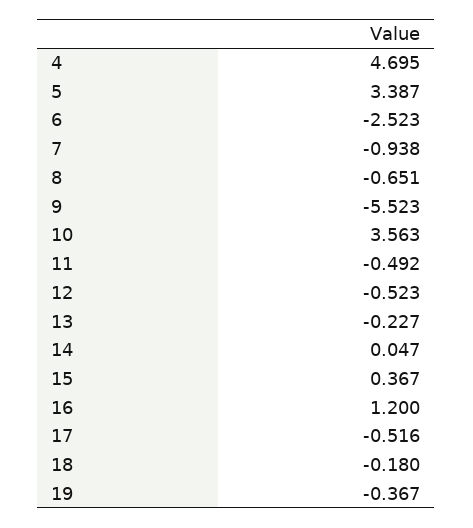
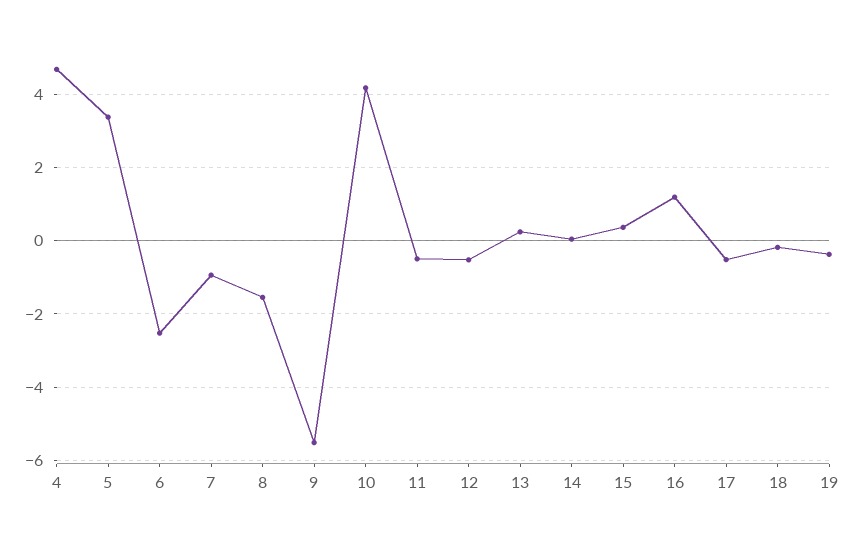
8: -0.651 -> -1.6
10: 3.563 -> 4.2
13: -0.227 -> 0.2

